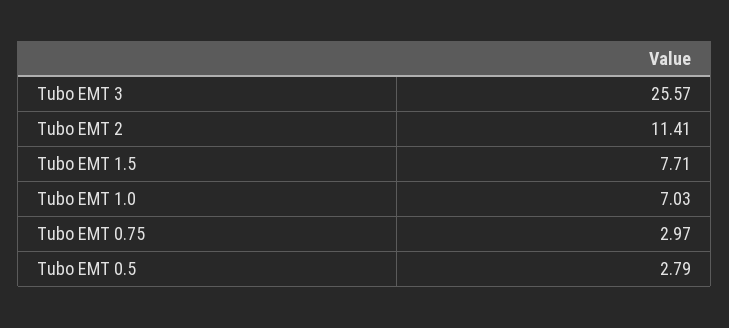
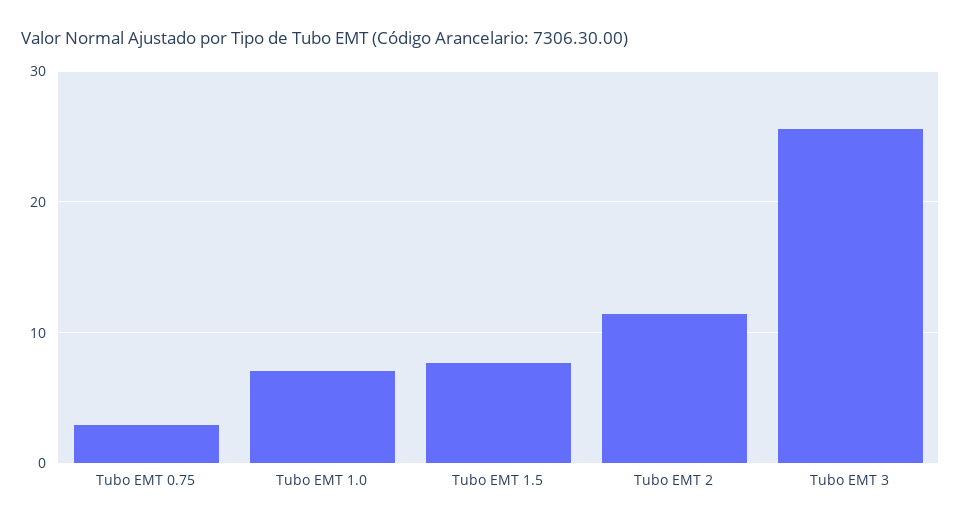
Tubo EMT 0.5: 2.79 -> none

